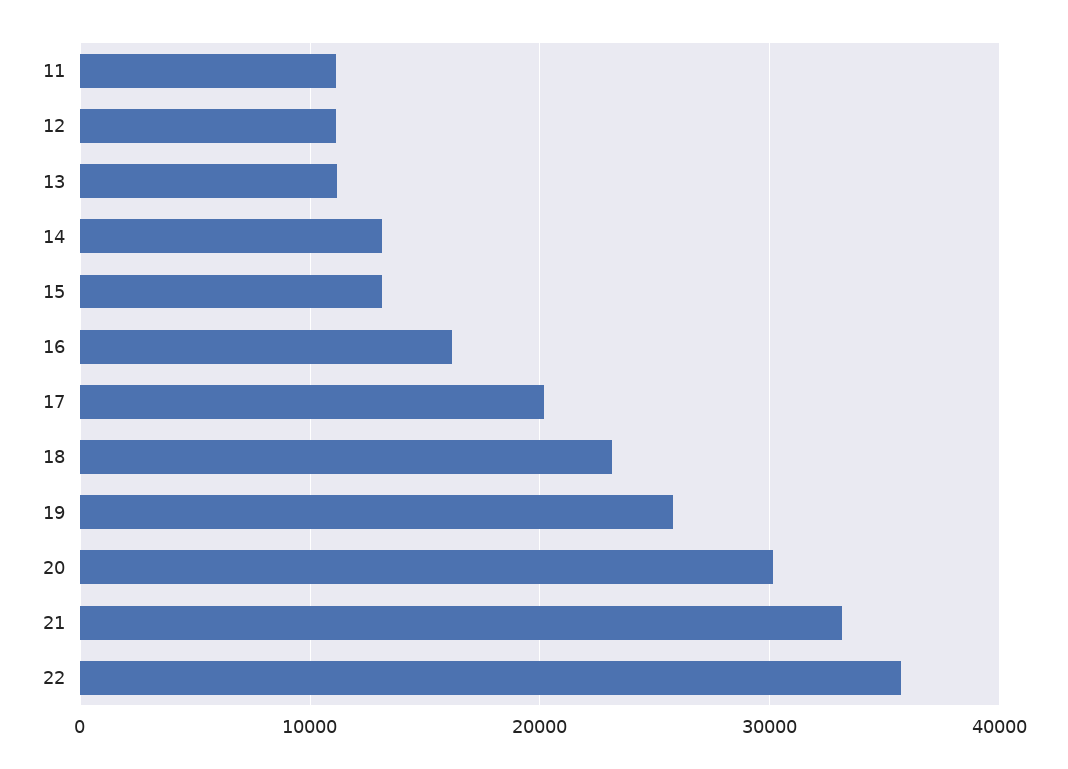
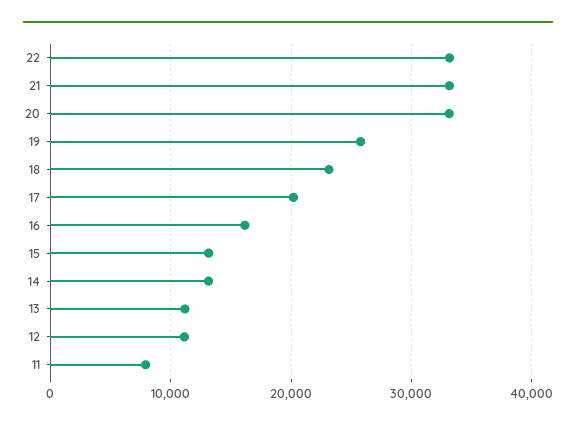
11: 11000 -> 8000
20: 30000 -> 33000
22: 36000 -> 33000

